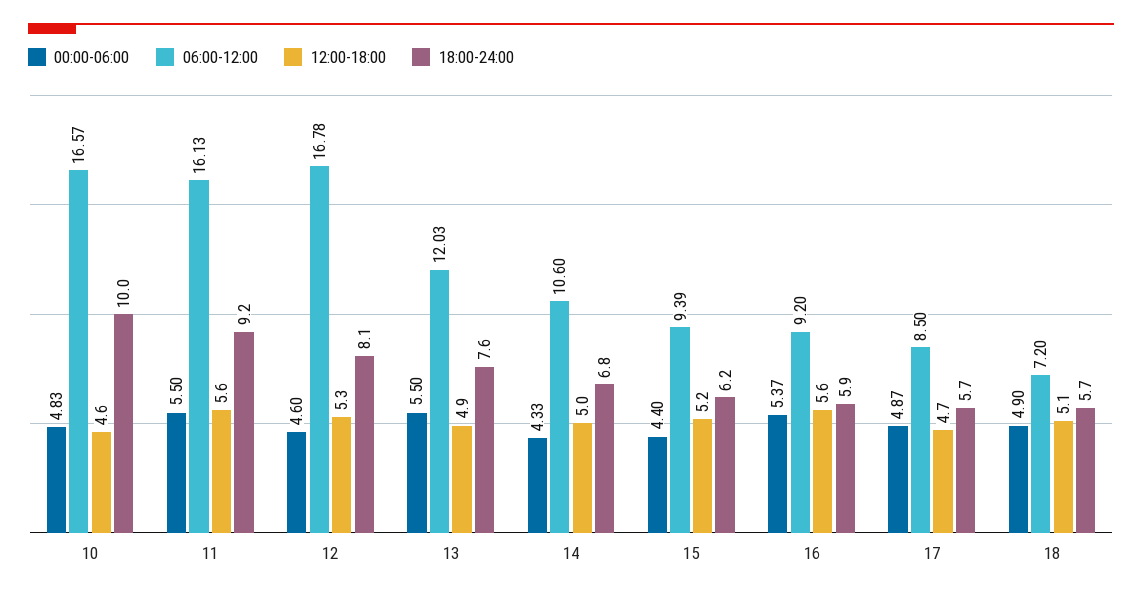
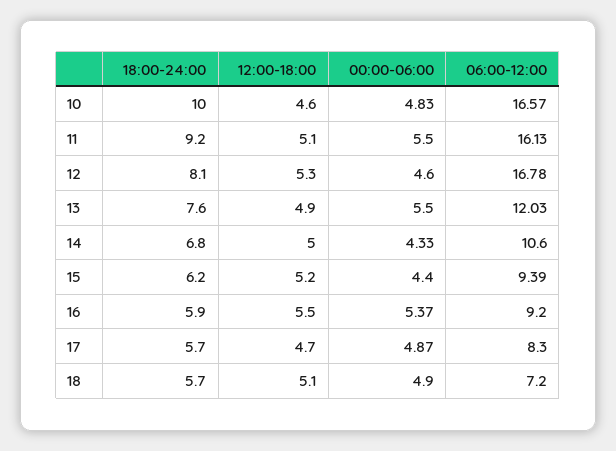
12:00-18:00, 11: 5.6 -> 5.1
12:00-18:00, 16: 5.6 -> 5.5
06:00-12:00, 17: 8.5 -> 8.3

